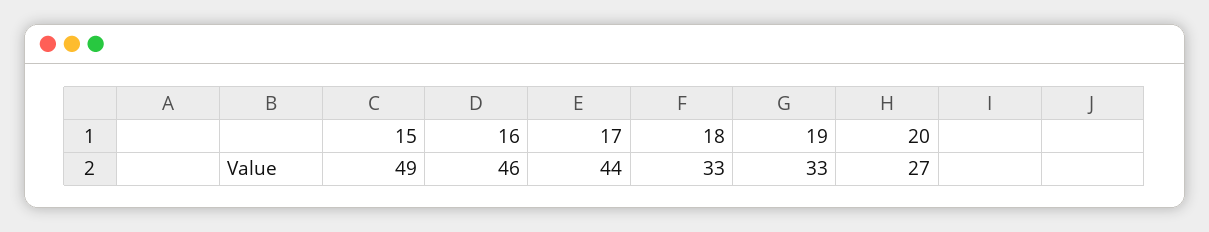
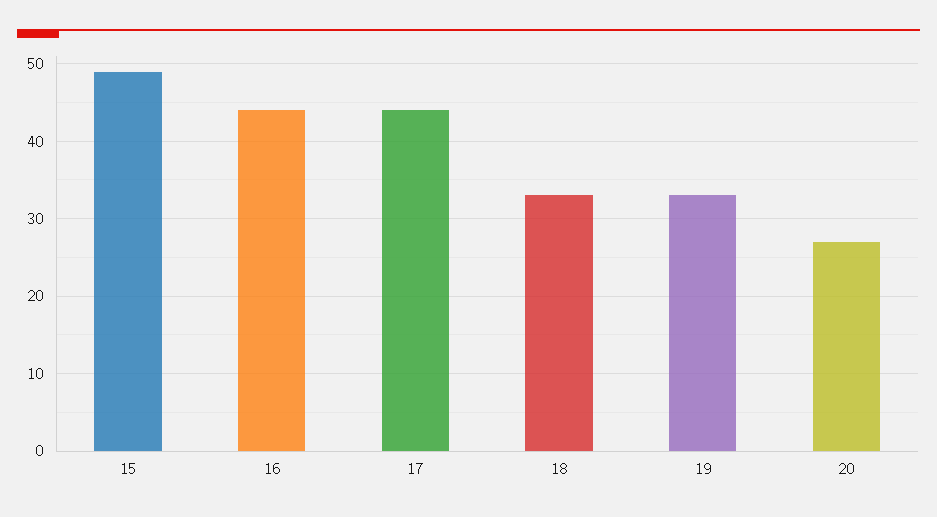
16: 46 -> 44

